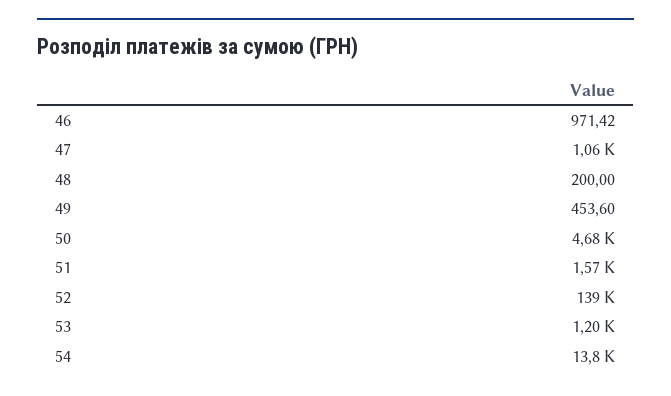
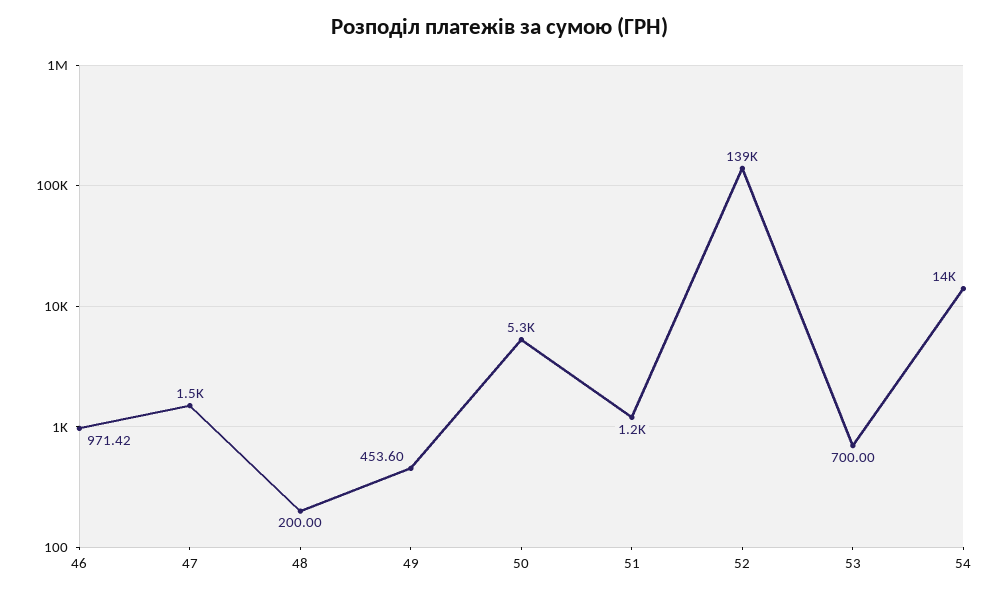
47: 1060 -> 1500
50: 4680 -> 5300
51: 1570 -> 1200
53: 1200 -> 700

